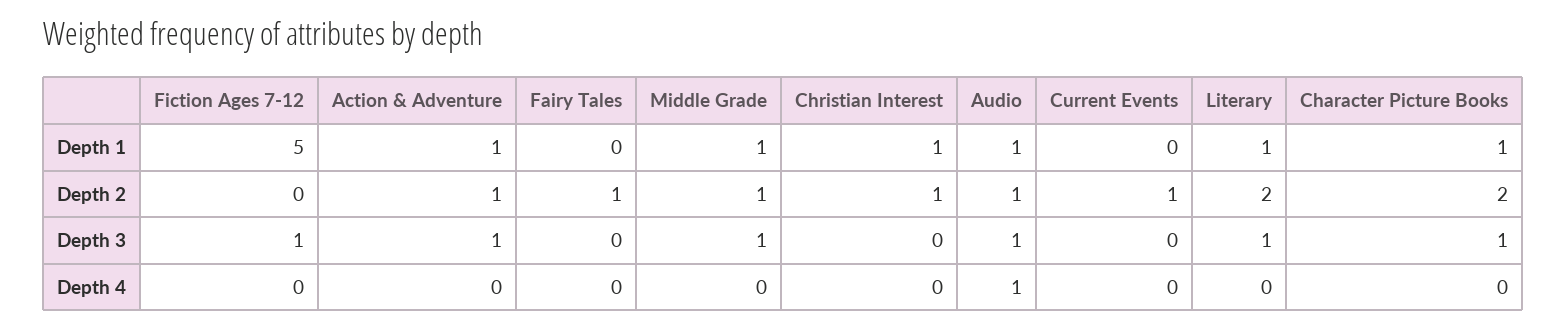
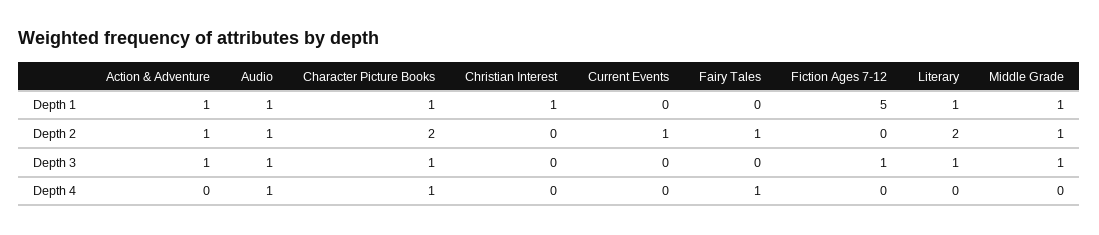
Christian Interest, Depth 2: 1 -> 0
Fairy Tales, Depth 4: 0 -> 1
Character Picture Books, Depth 4: 0 -> 1

